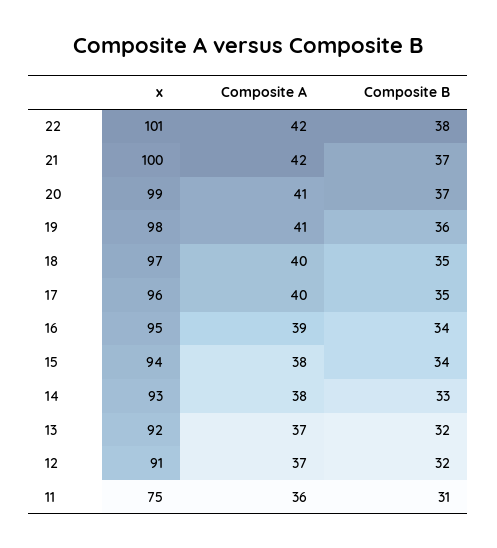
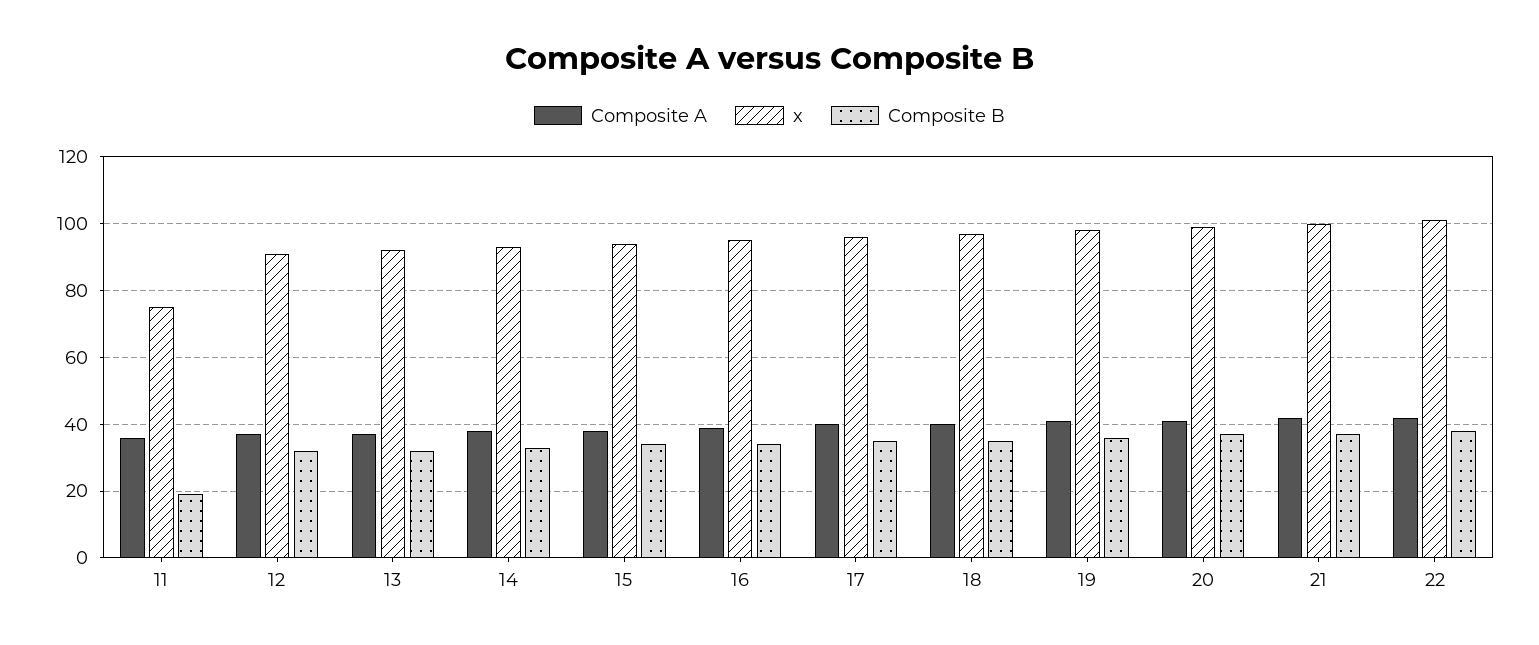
Composite B, 11: 31 -> 20

